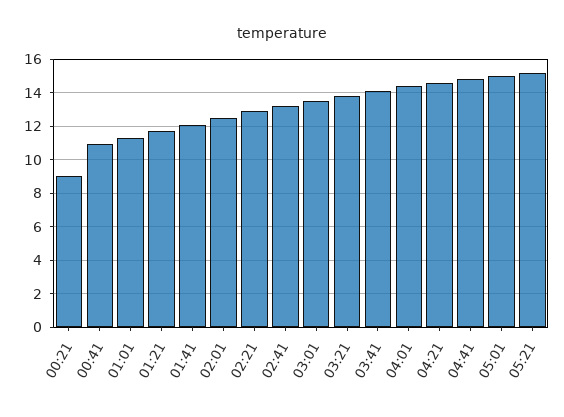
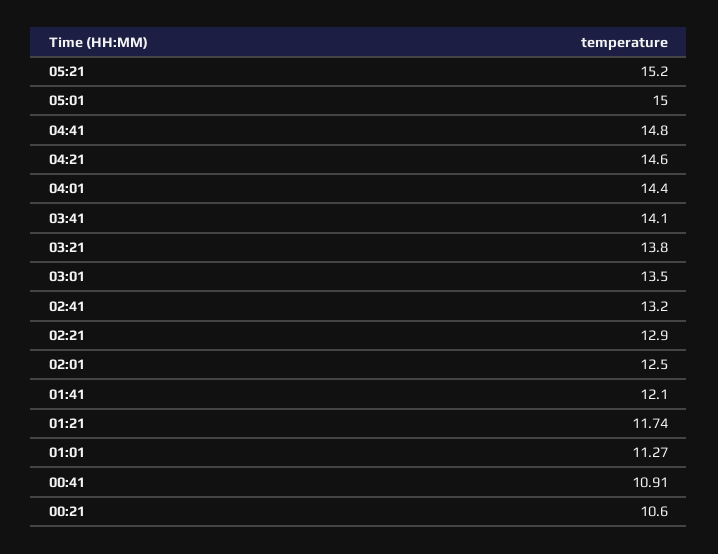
00:21: 9 -> 10.6

